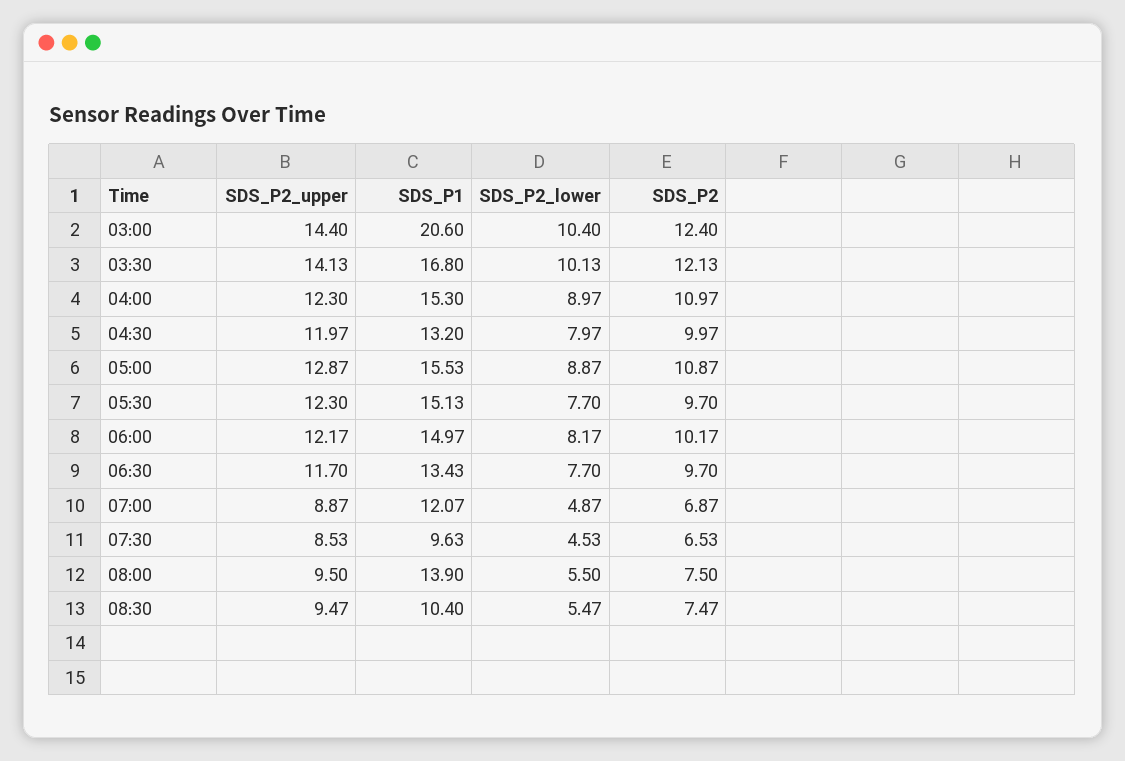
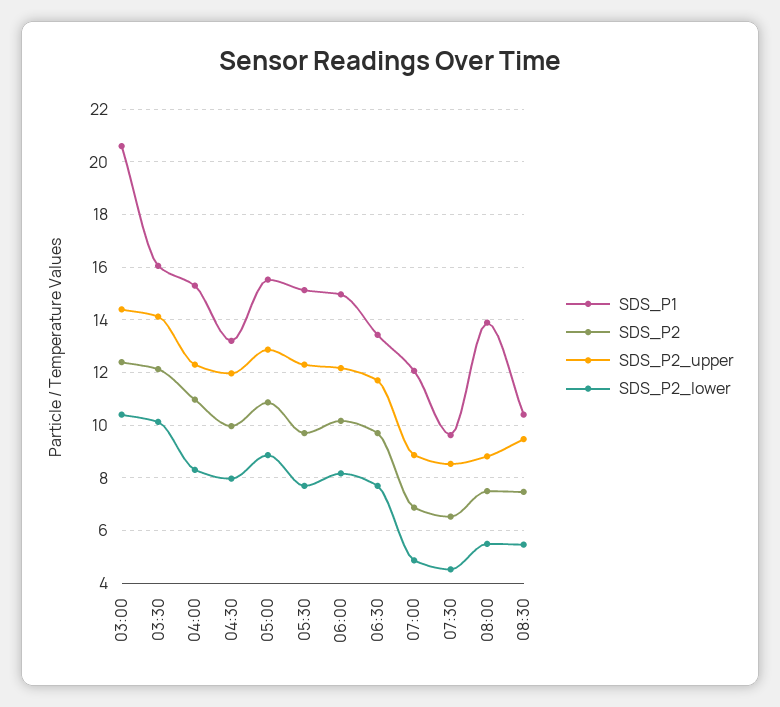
SDS_P1, 03:30: 16.8 -> 16
SDS_P2_lower, 04:00: 8.97 -> 8.25
SDS_P2_upper, 08:00: 9.5 -> 8.75

